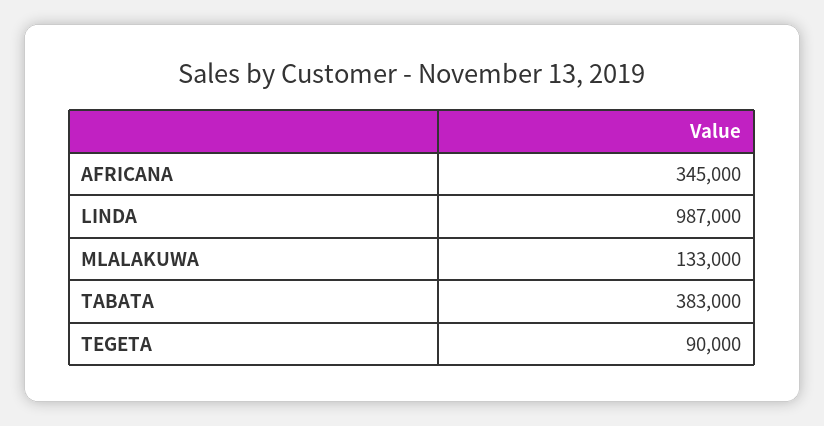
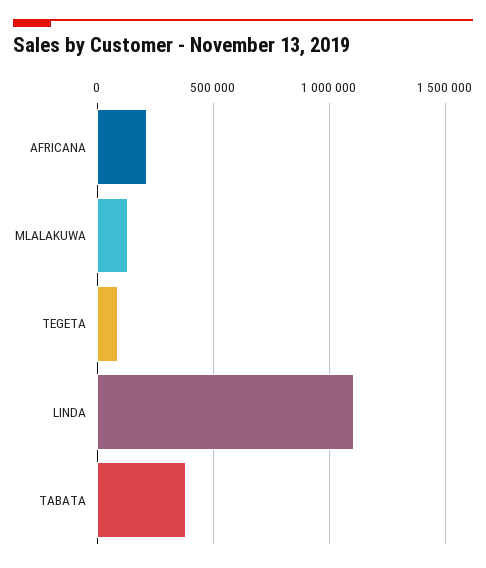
AFRICANA: 345000 -> 200000
LINDA: 987000 -> 1100000

